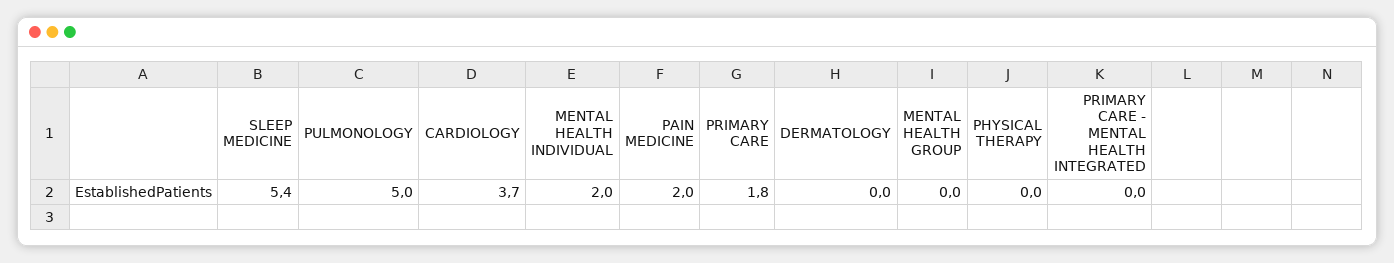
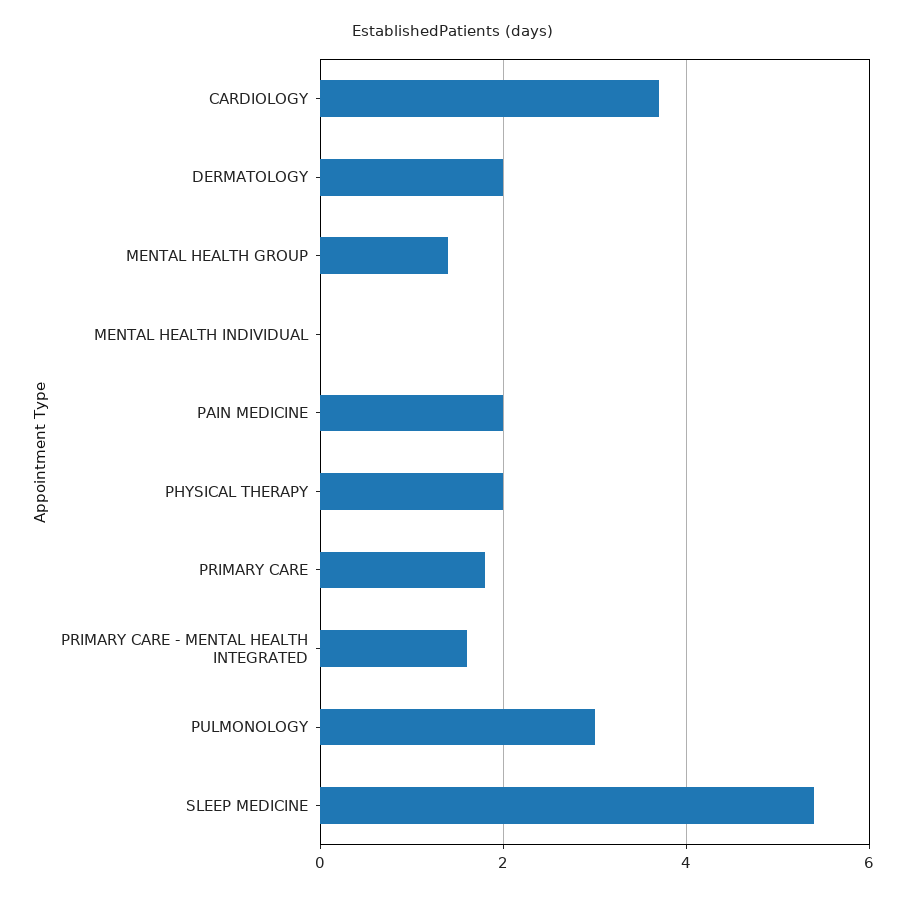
PULMONOLOGY: 5 -> 3
MENTAL HEALTH INDIVIDUAL: 2 -> 0
DERMATOLOGY: 0 -> 2
MENTAL HEALTH GROUP: 0 -> 1.5
PHYSICAL THERAPY: 0 -> 2
PRIMARY CARE - MENTAL HEALTH INTEGRATED: 0 -> 1.5

